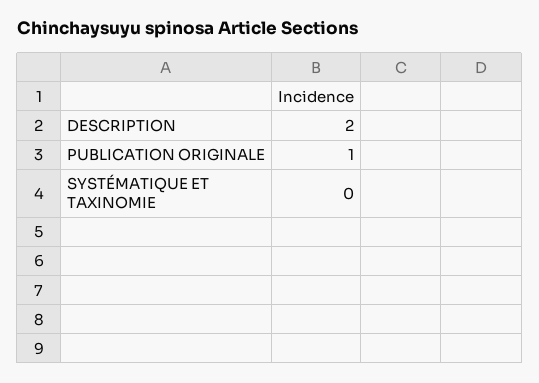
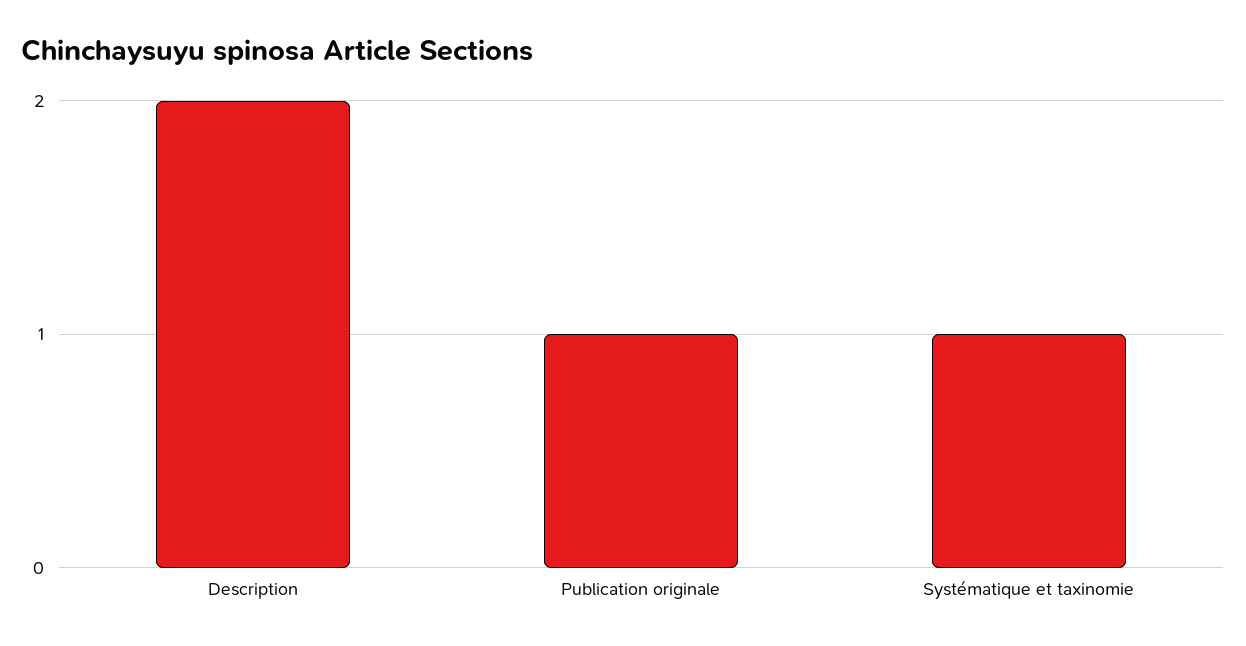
SYSTÉMATIQUE ET TAXINOMIE: 0 -> 1

